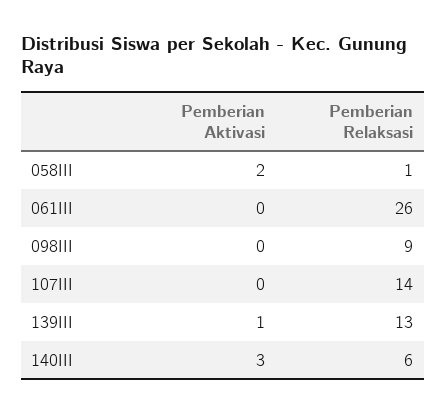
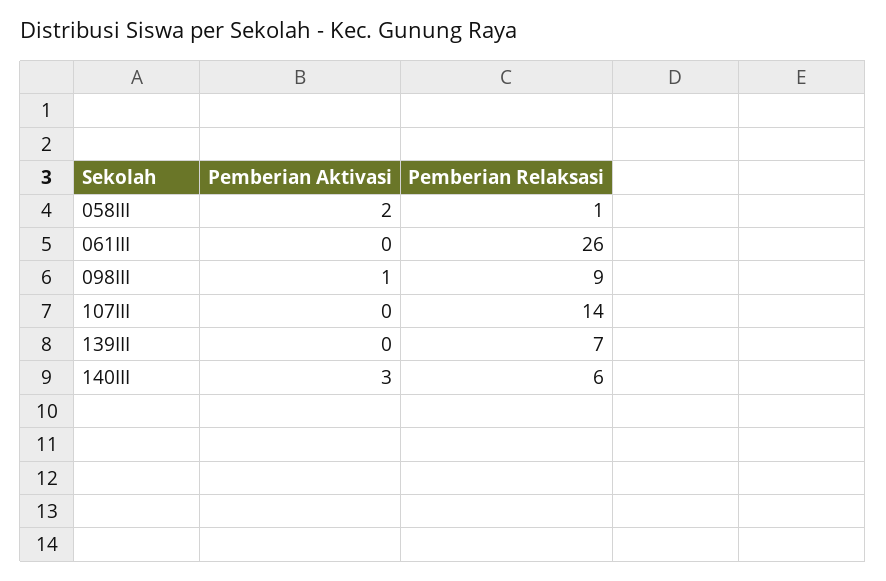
Pemberian Aktivasi, 098III: 0 -> 1
Pemberian Aktivasi, 139III: 1 -> 0
Pemberian Relaksasi, 139III: 13 -> 7

